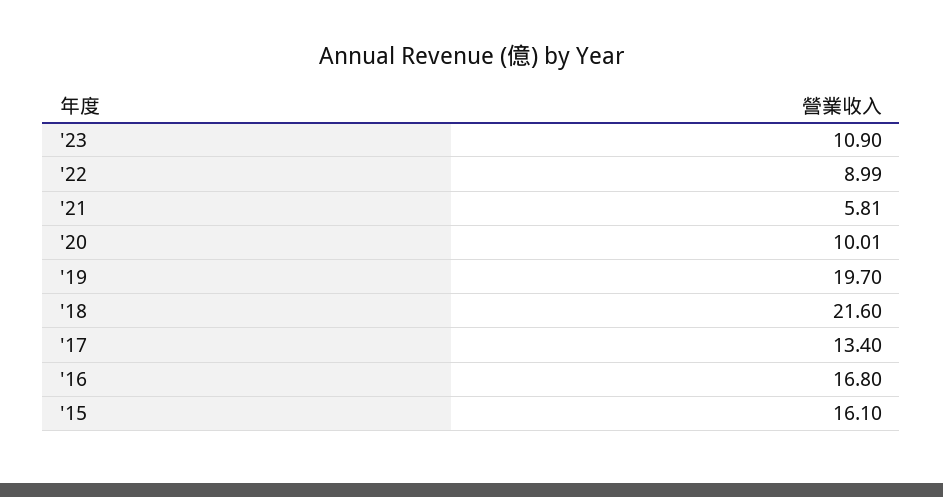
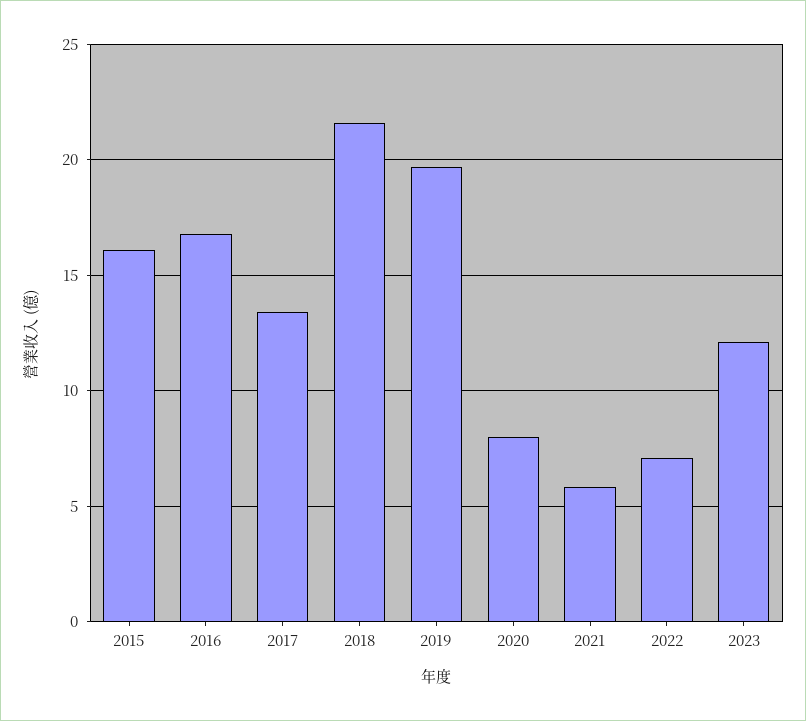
'23: 10.9 -> 12
'22: 8.99 -> 7
'20: 10.01 -> 8

